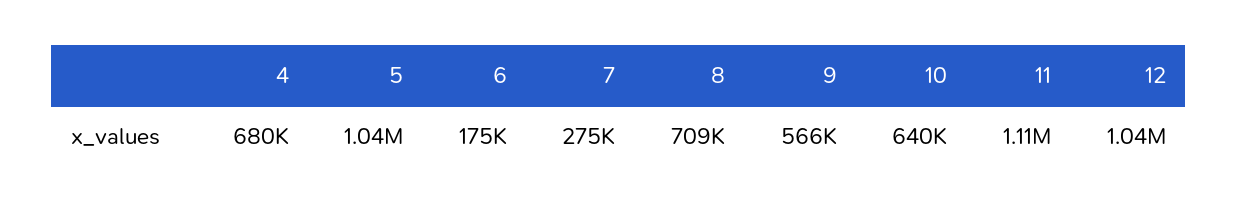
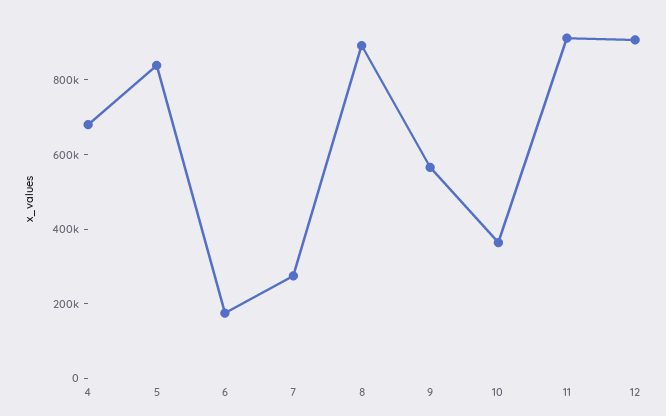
5: 1040000 -> 850000
8: 709000 -> 900000
10: 640000 -> 350000
11: 1110000 -> 900000
12: 1040000 -> 900000

